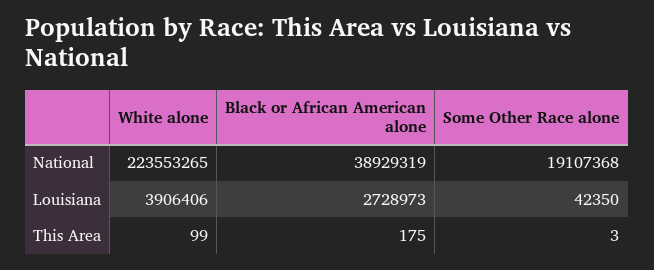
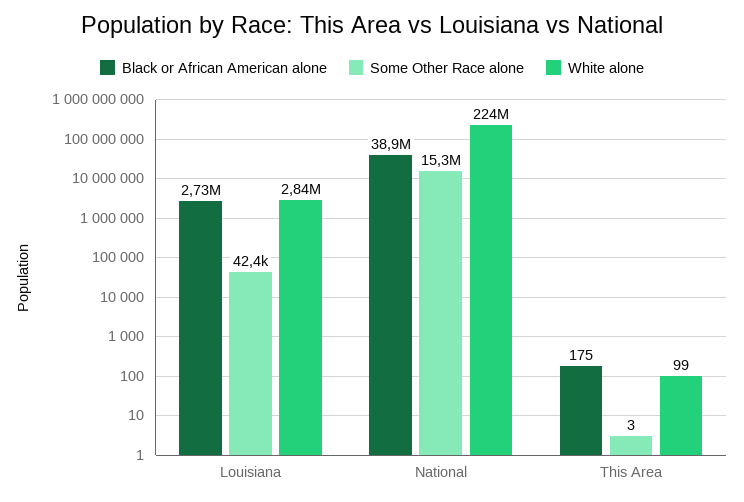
Some Other Race alone, National: 19107368 -> 15300000
White alone, Louisiana: 3906406 -> 2840000

